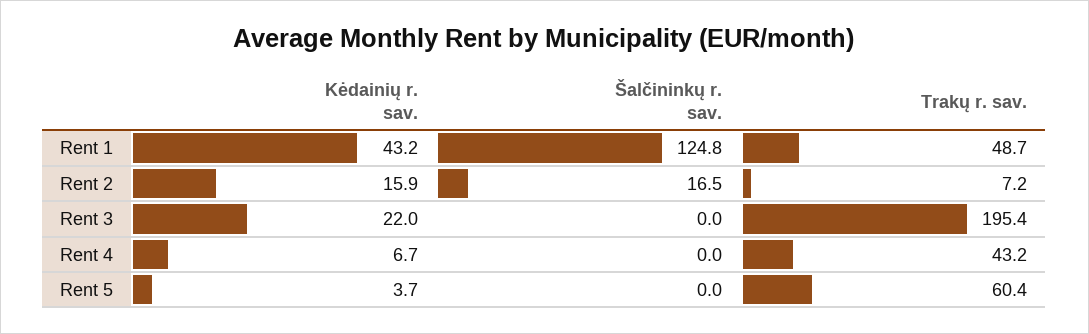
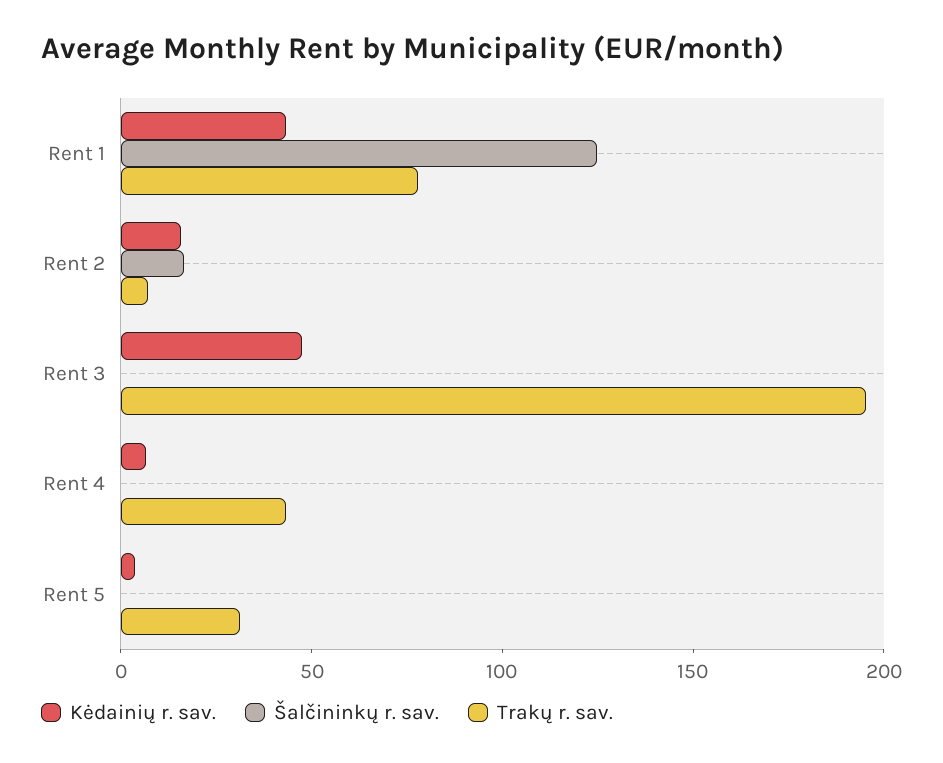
Trakų r. sav., Rent 1: 48.7 -> 80
Kėdainių r. sav., Rent 3: 22 -> 50
Trakų r. sav., Rent 5: 60.4 -> 30

